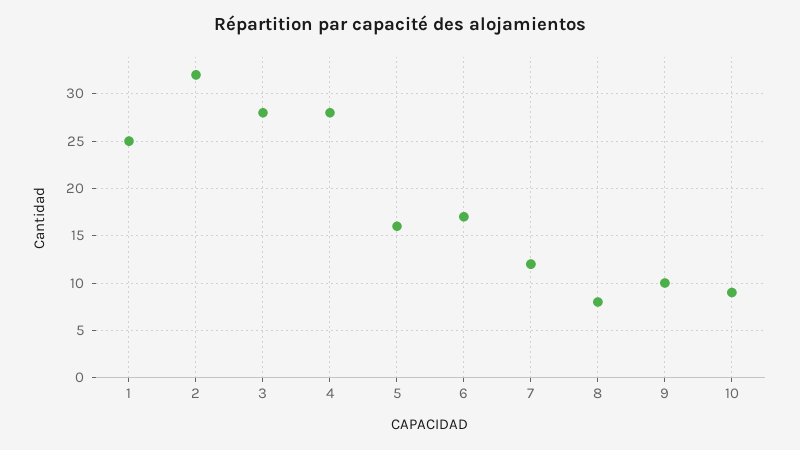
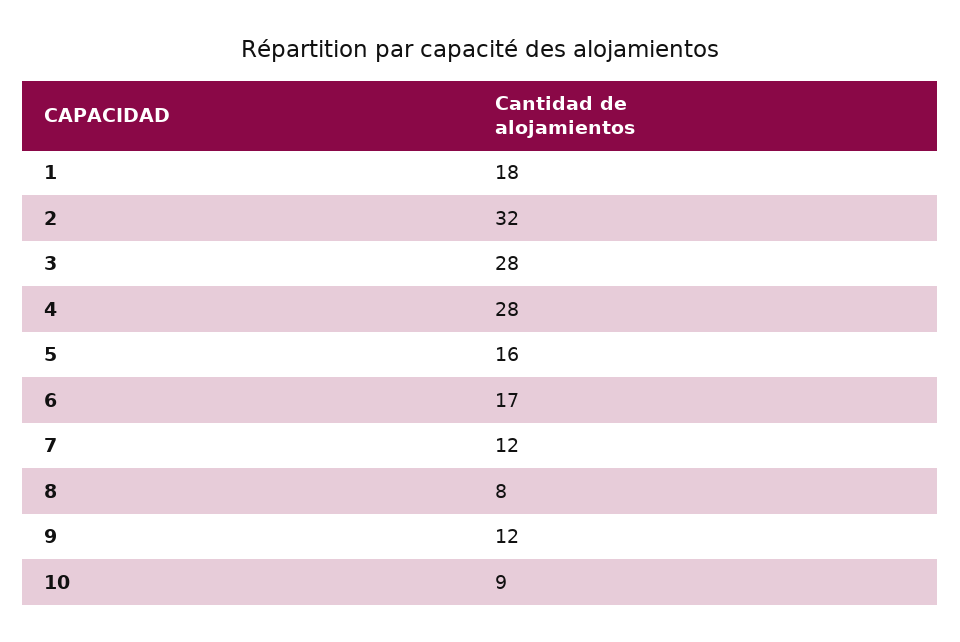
1: 25 -> 18
9: 10 -> 12

